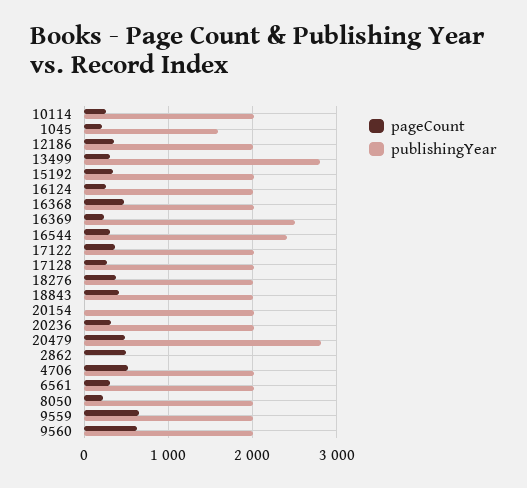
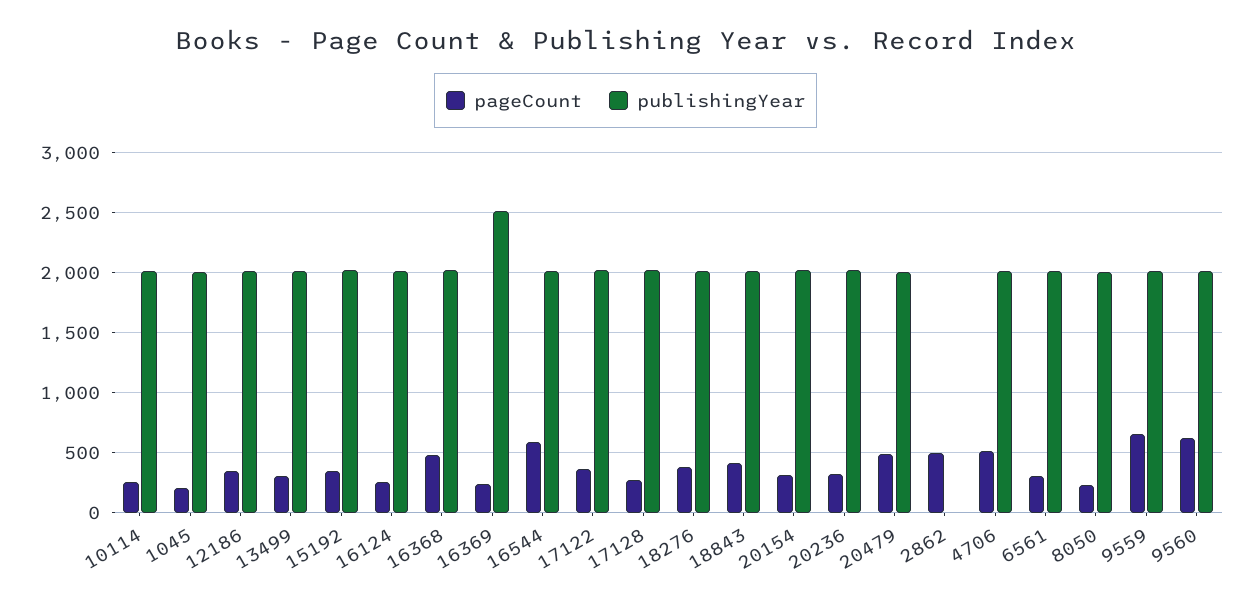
publishingYear, 1045: 1600 -> 2000
publishingYear, 13499: 2800 -> 2000
pageCount, 16544: 300 -> 600
publishingYear, 16544: 2400 -> 2000
pageCount, 20154: 0 -> 300
publishingYear, 20479: 2800 -> 2000

